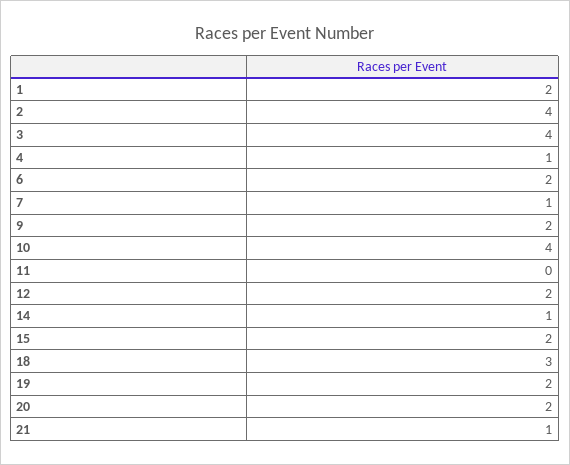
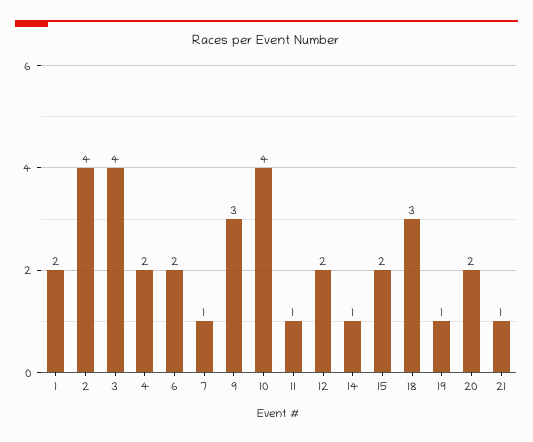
4: 1 -> 2
9: 2 -> 3
11: 0 -> 1
19: 2 -> 1

